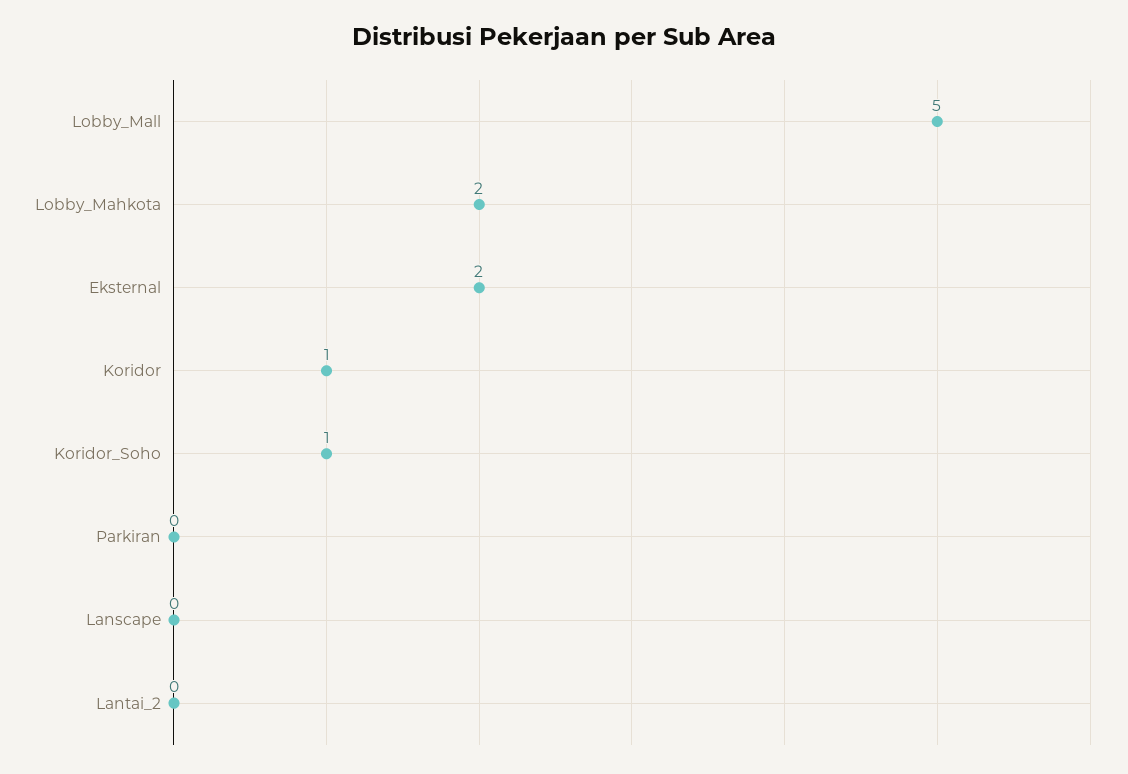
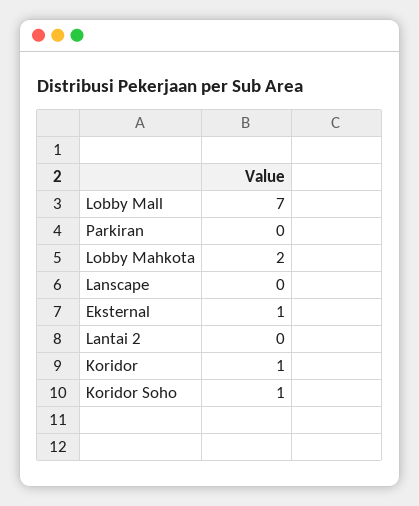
Lobby_Mall: 5 -> 7
Eksternal: 2 -> 1

